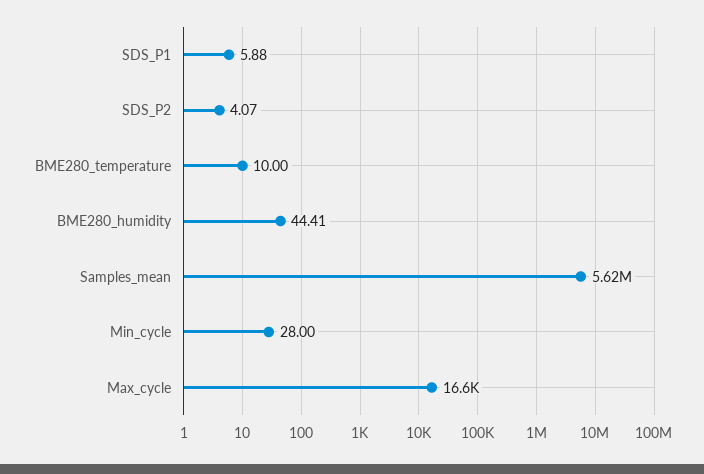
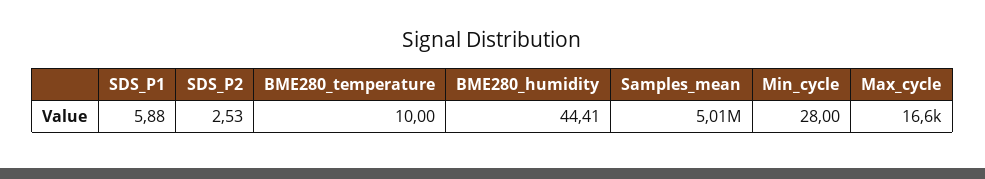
SDS_P2: 4.07 -> 2.53
Samples_mean: 5620000 -> 5010000

